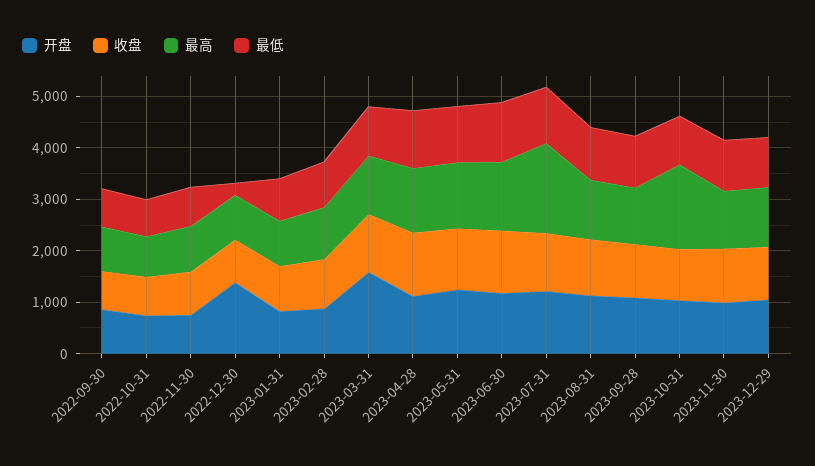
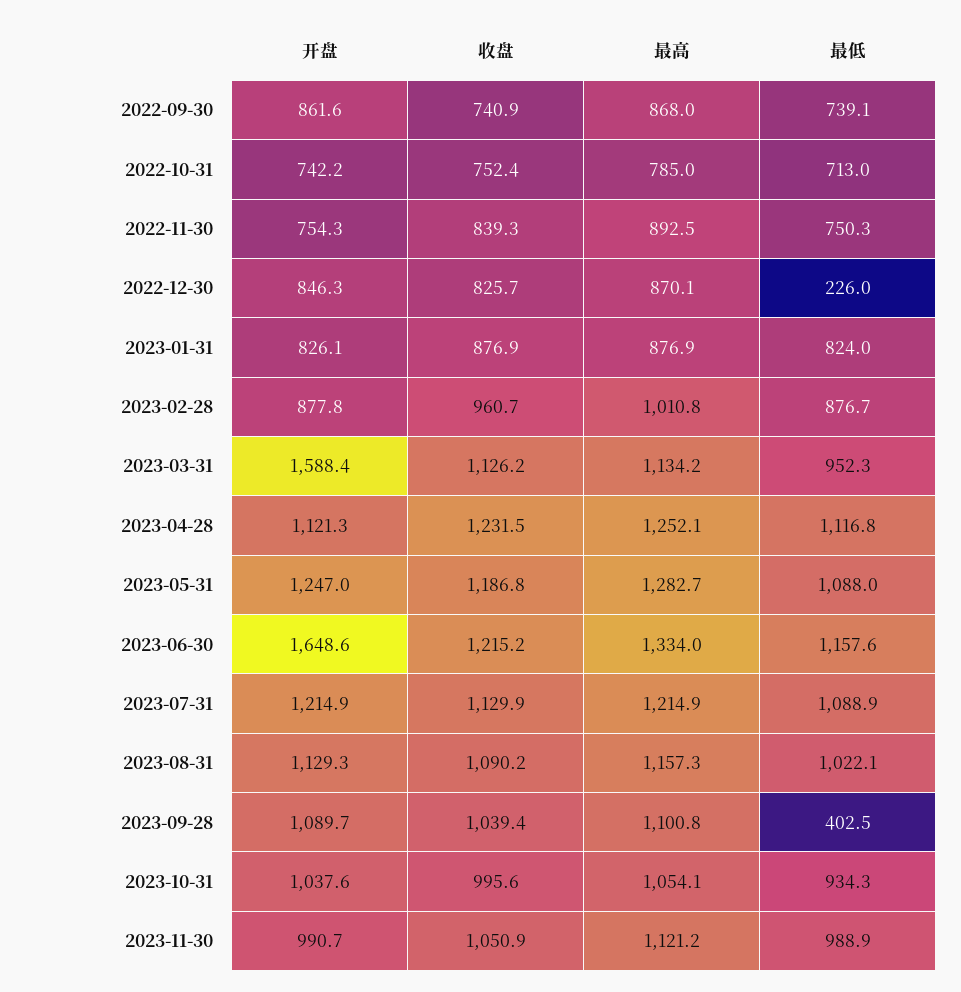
开盘, 2022-12-30: 1400 -> 846.3
开盘, 2023-06-30: 1200 -> 1648.6
最高, 2023-07-31: 1800 -> 1214.9
最低, 2023-09-28: 1000 -> 402.5
最高, 2023-10-31: 1600 -> 1054.1
开盘, 2023-12-29: 1000 -> none
收盘, 2023-12-29: 1000 -> none
最高, 2023-12-29: 1200 -> none
最低, 2023-12-29: 1000 -> none

